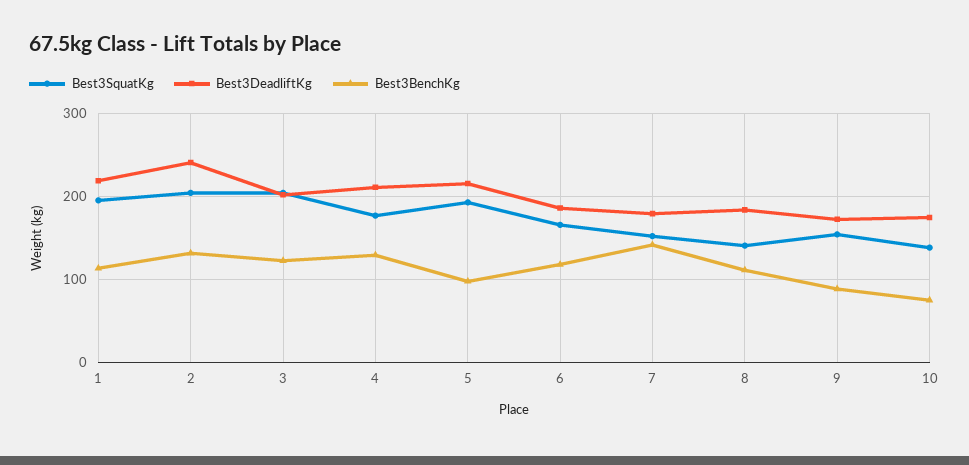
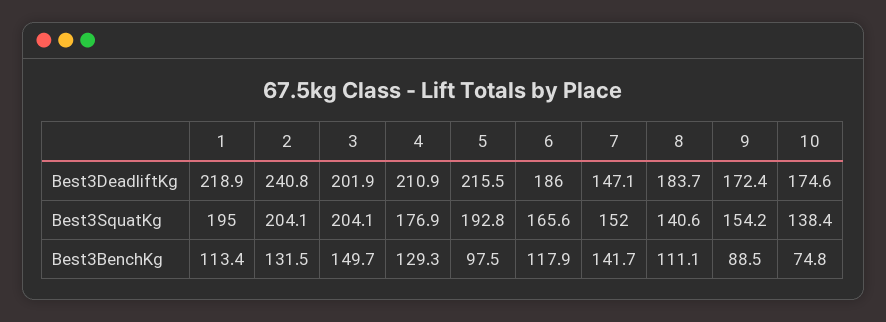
Best3BenchKg, 3: 120 -> 149.7
Best3DeadliftKg, 7: 180 -> 147.1

